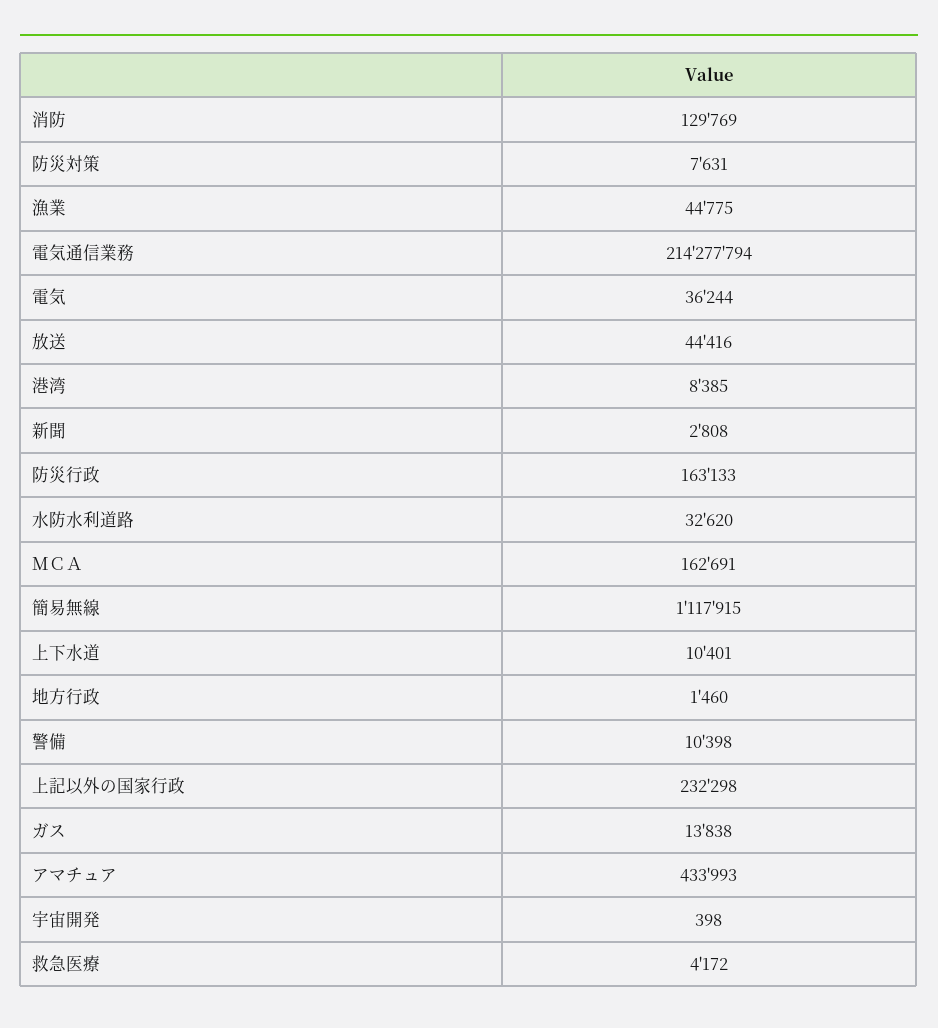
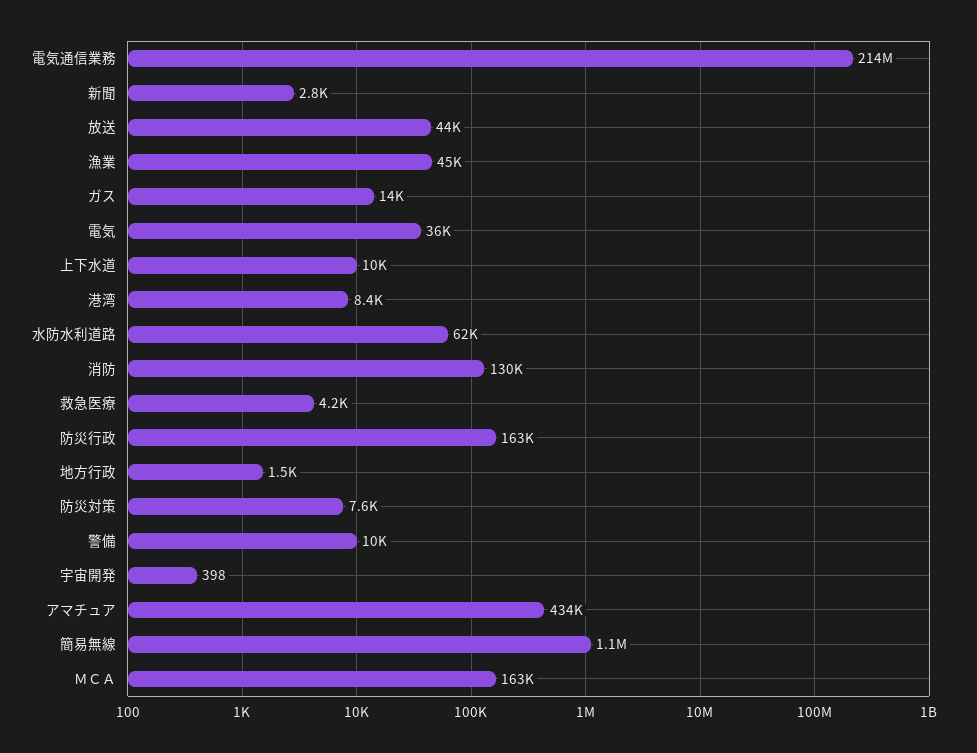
水防水利道路: 32620 -> 62000
上記以外の国家行政: 232298 -> none

